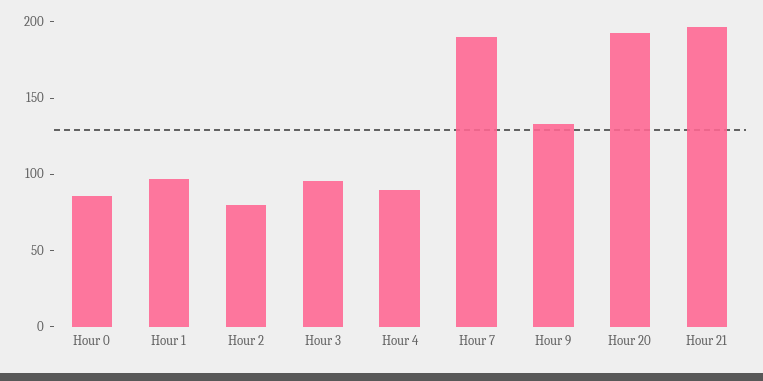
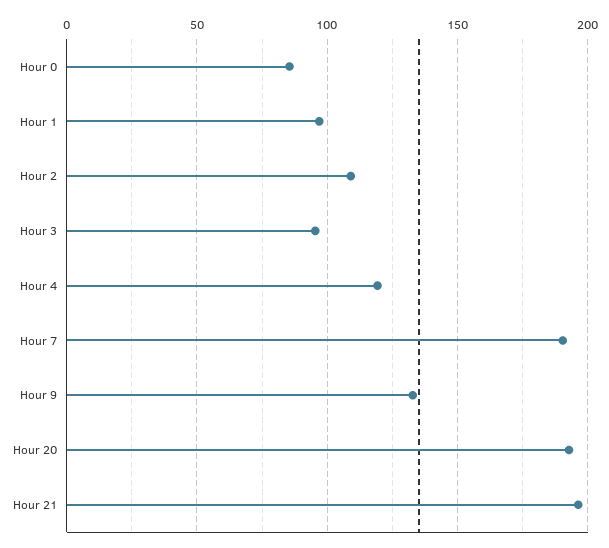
Hour 2: 80 -> 110
Hour 4: 90 -> 120

